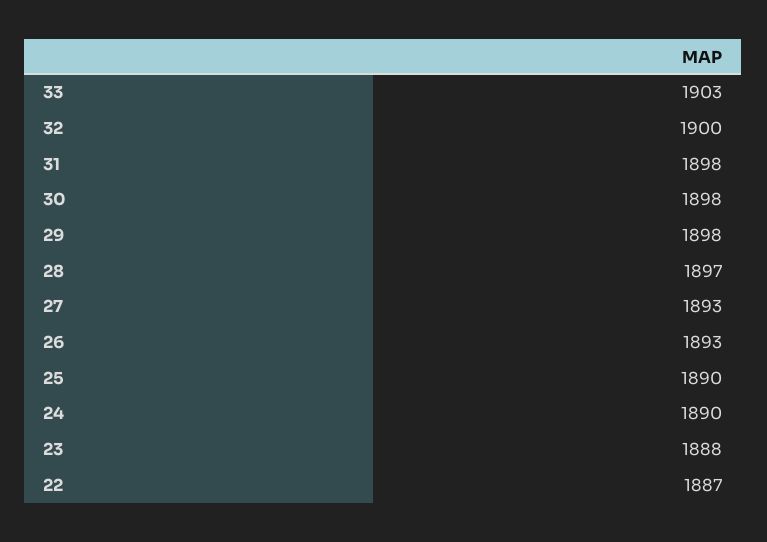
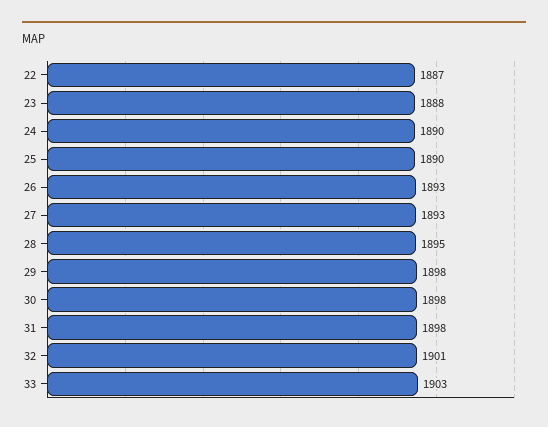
32: 1900 -> 1901
28: 1897 -> 1895

